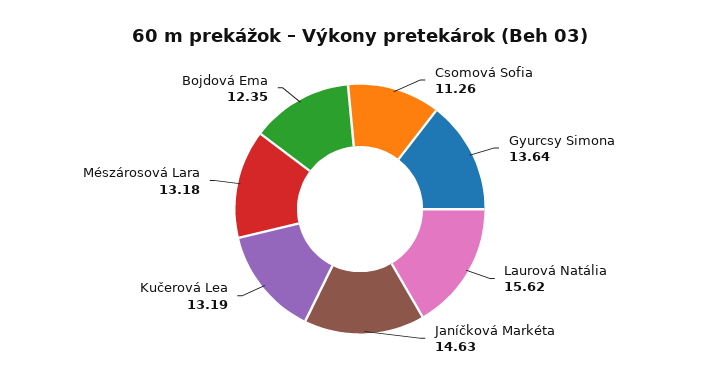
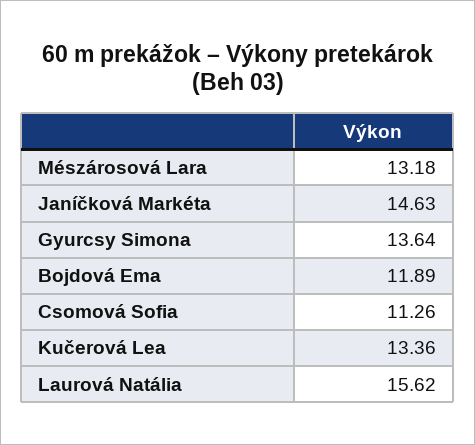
Kučerová Lea: 13.19 -> 13.36
Bojdová Ema: 12.35 -> 11.89

